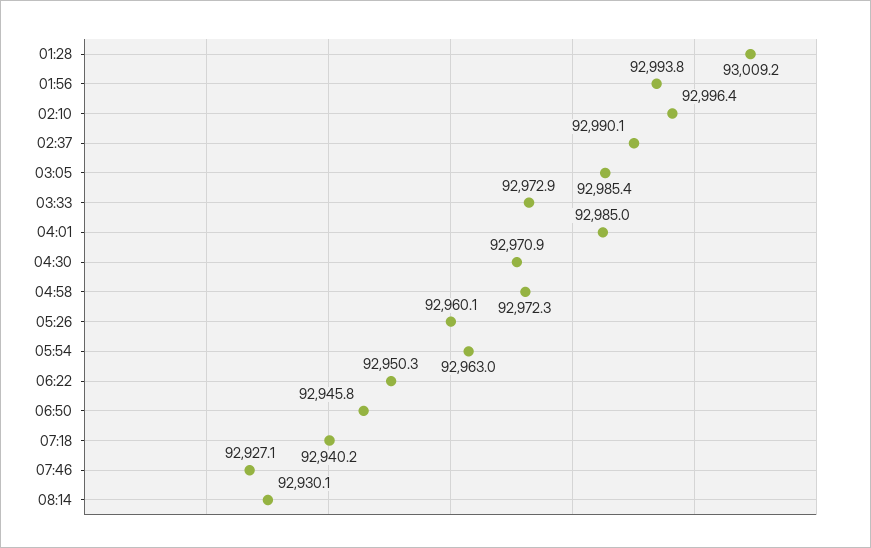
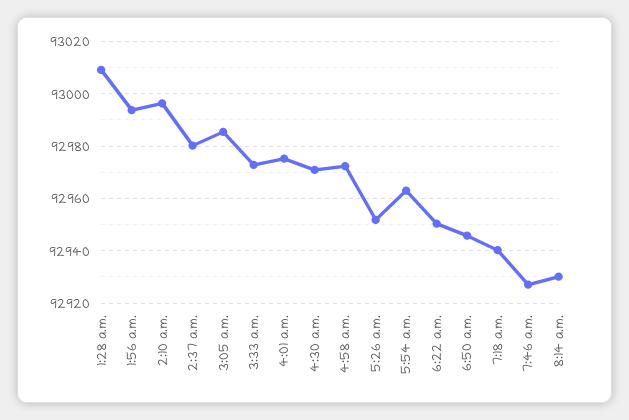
02:37: 92990.1 -> 92980
04:01: 92985 -> 92975
05:26: 92960.1 -> 92952.5

